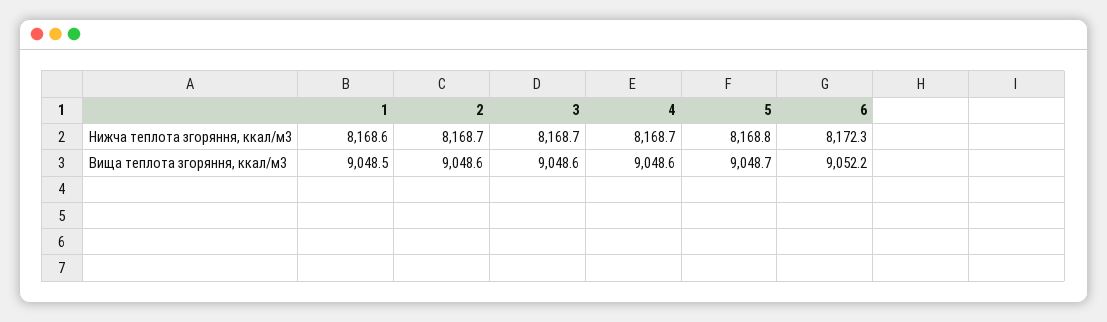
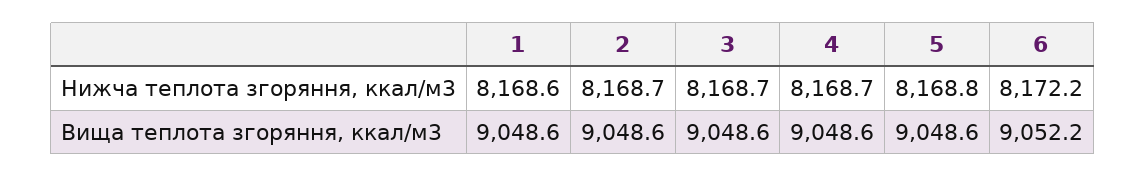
6, Нижча теплота згоряння, ккал/м3: 8172.3 -> 8172.2
1, Вища теплота згоряння, ккал/м3: 9048.5 -> 9048.6
5, Вища теплота згоряння, ккал/м3: 9048.7 -> 9048.6

